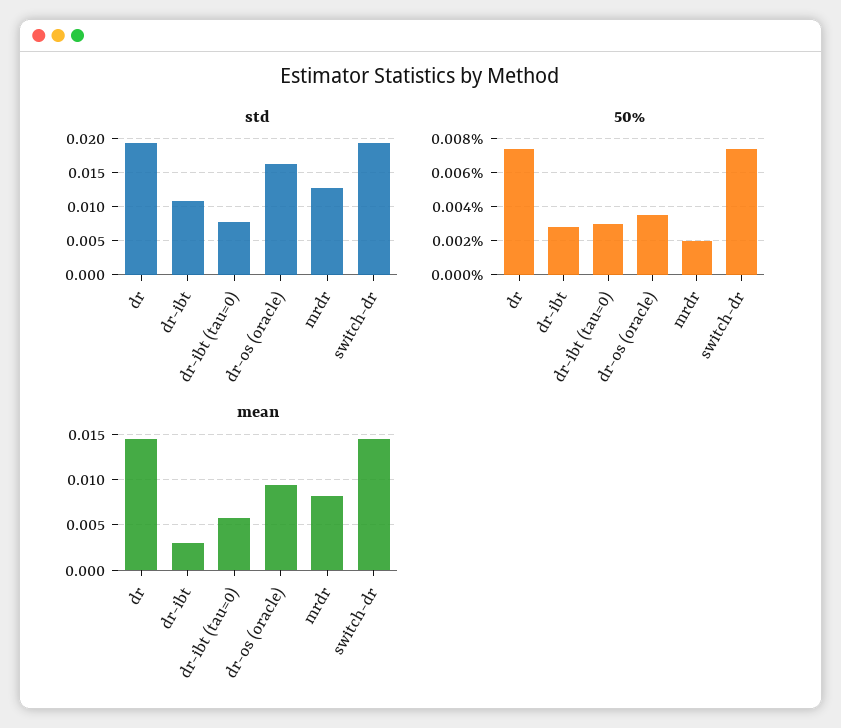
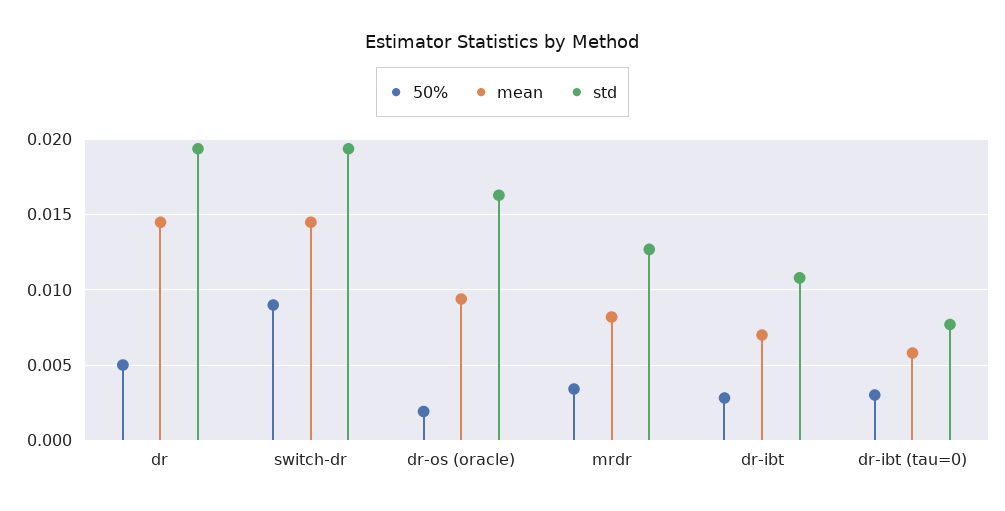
50%, dr: 0.0075 -> 0.005
50%, dr-os (oracle): 0.0035 -> 0.002
50%, mrdr: 0.002 -> 0.0035
50%, switch-dr: 0.0075 -> 0.009
mean, dr-ibt: 0.003 -> 0.007

